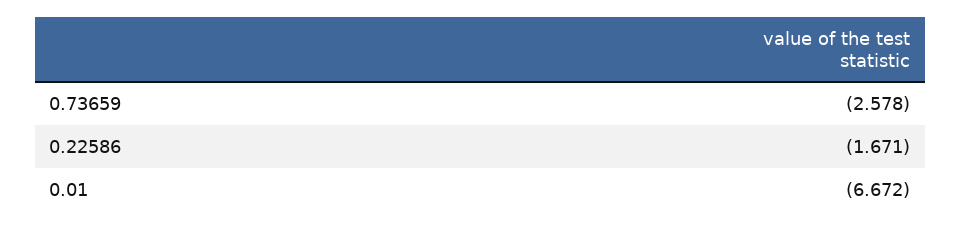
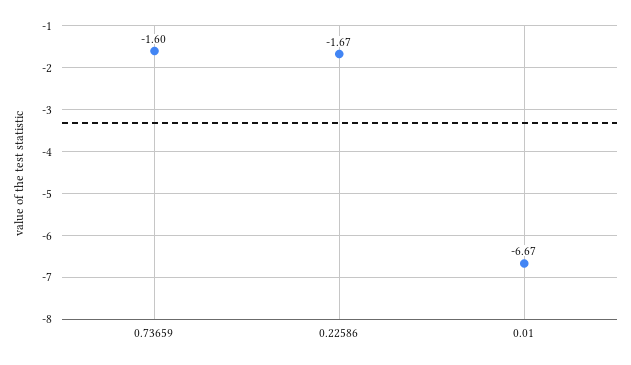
0.73659: -2.578 -> -1.6

